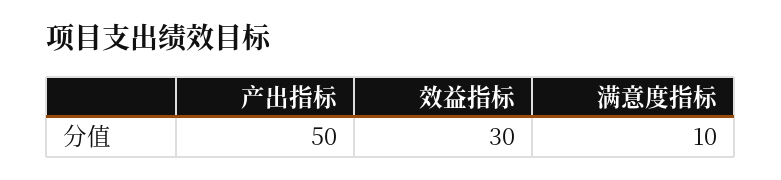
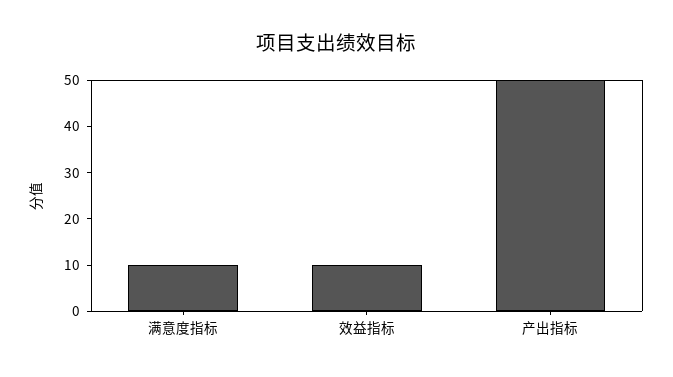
效益指标: 30 -> 10

